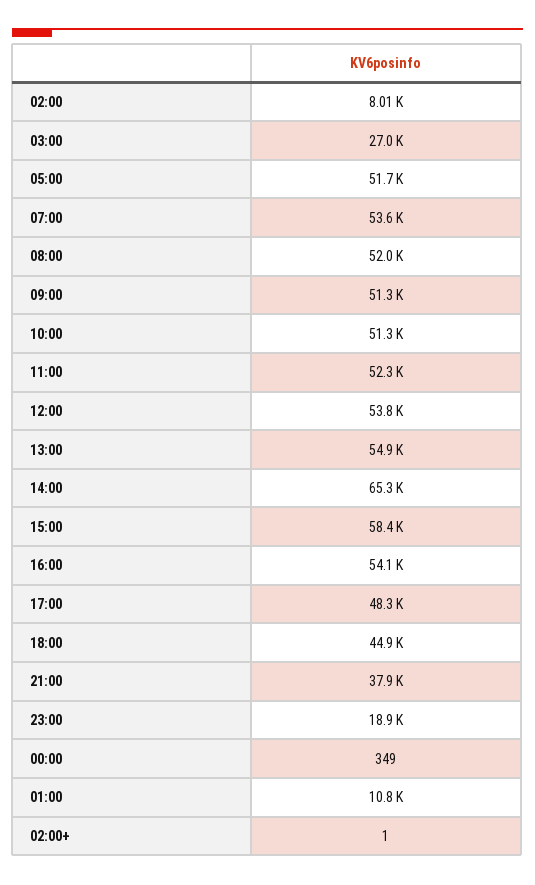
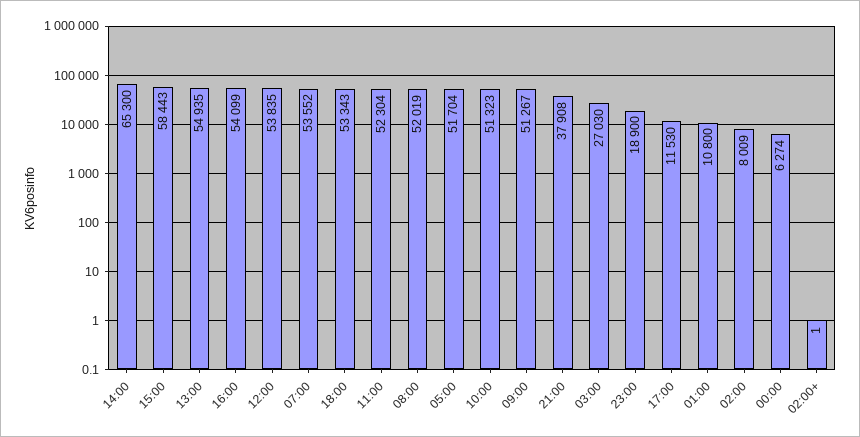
17:00: 48300 -> 11530
18:00: 44900 -> 53343
00:00: 349 -> 6274

